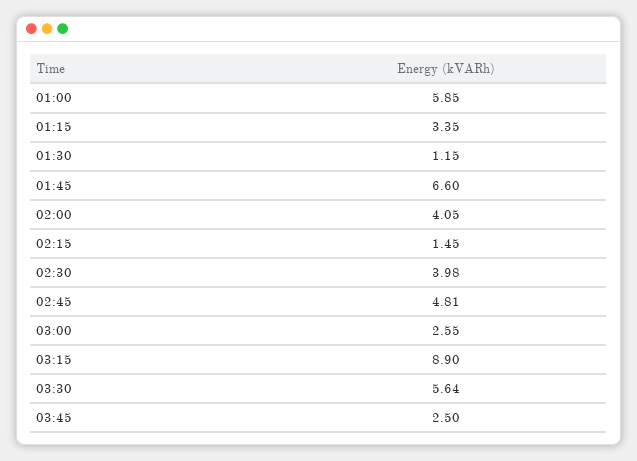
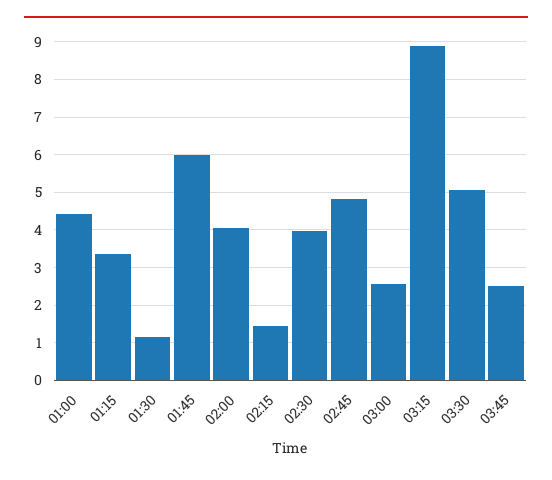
01:00: 5.85 -> 4.4
01:45: 6.6 -> 6
03:30: 5.64 -> 5

